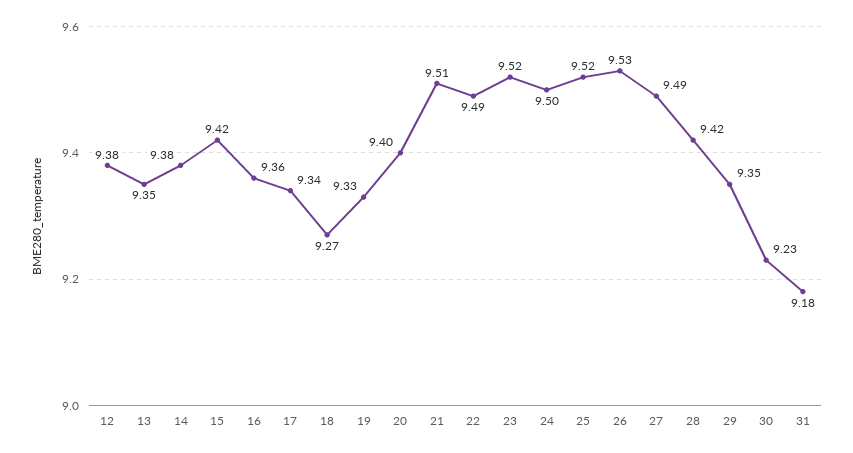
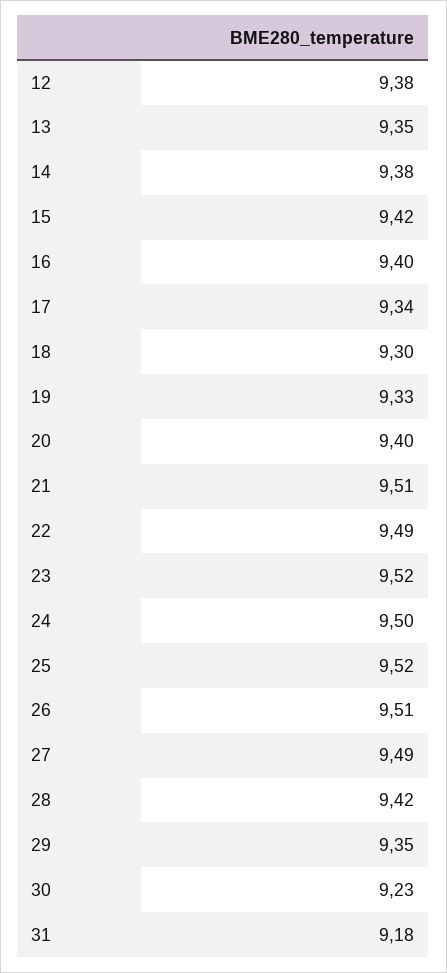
16: 9.36 -> 9.4
18: 9.27 -> 9.3
26: 9.53 -> 9.51

